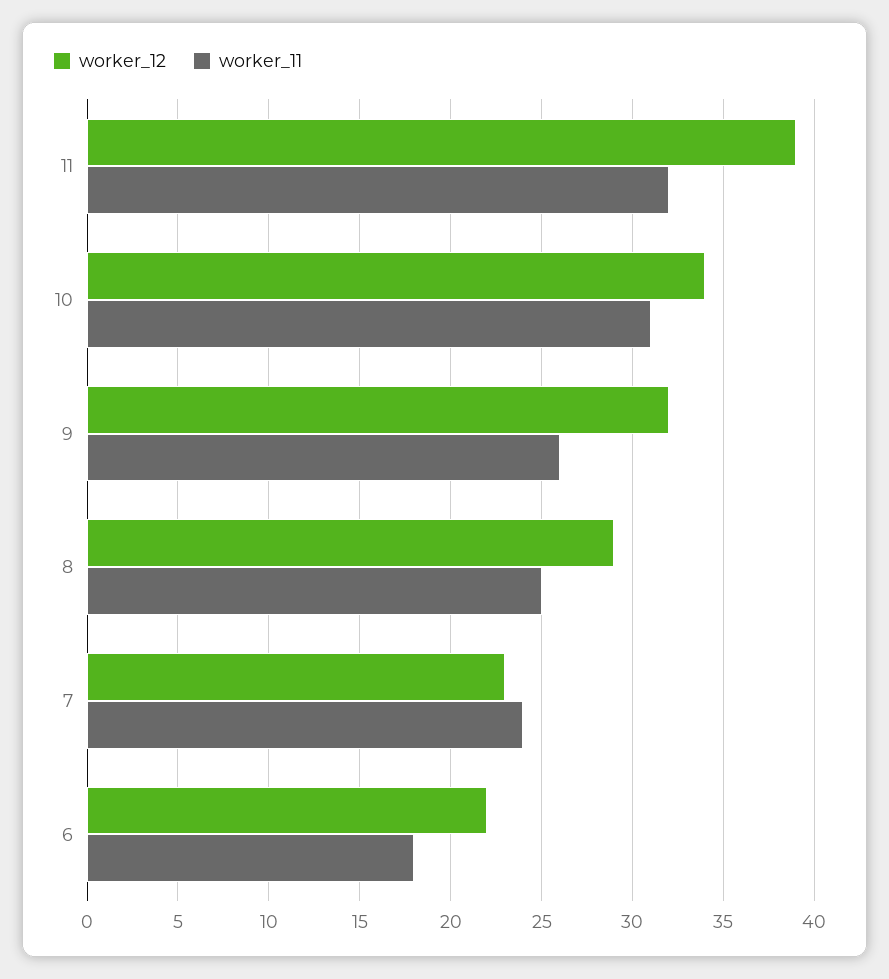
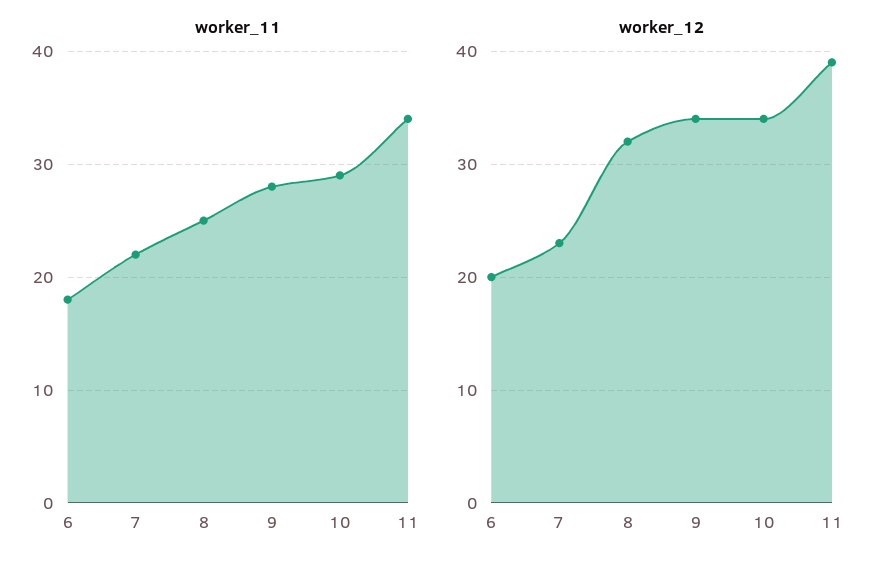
worker_11, 11: 32 -> 34
worker_11, 10: 31 -> 29
worker_12, 9: 32 -> 34
worker_11, 9: 26 -> 28
worker_12, 8: 29 -> 32
worker_11, 7: 24 -> 22
worker_12, 6: 22 -> 20

